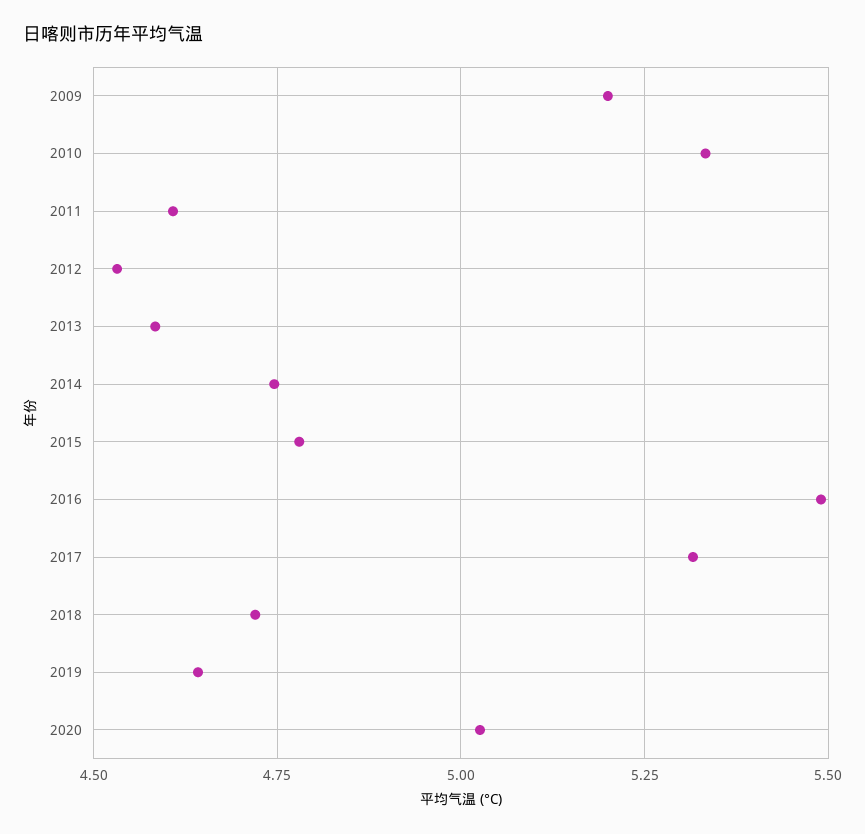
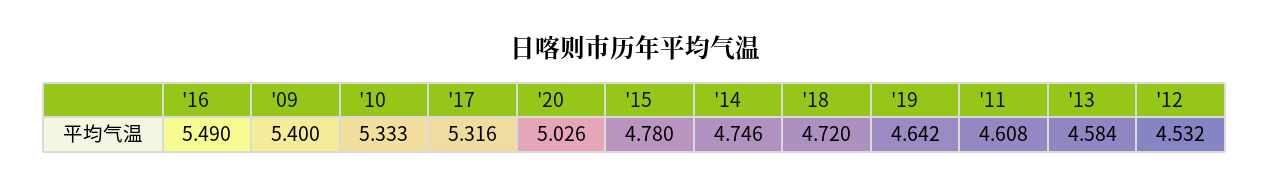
2009: 5.2 -> 5.4

